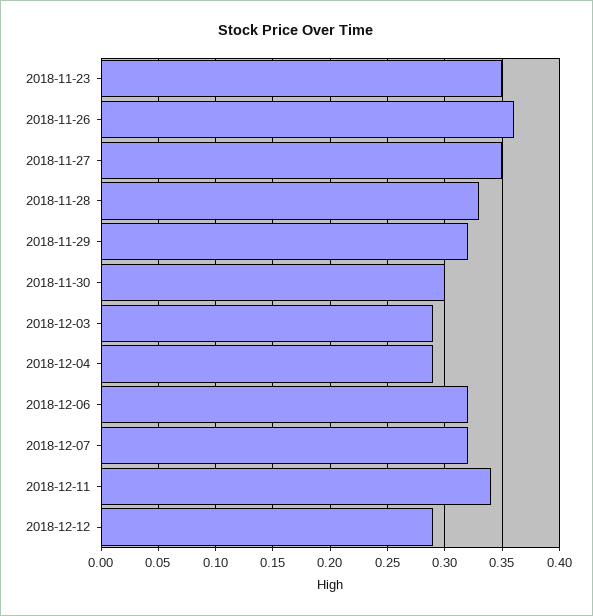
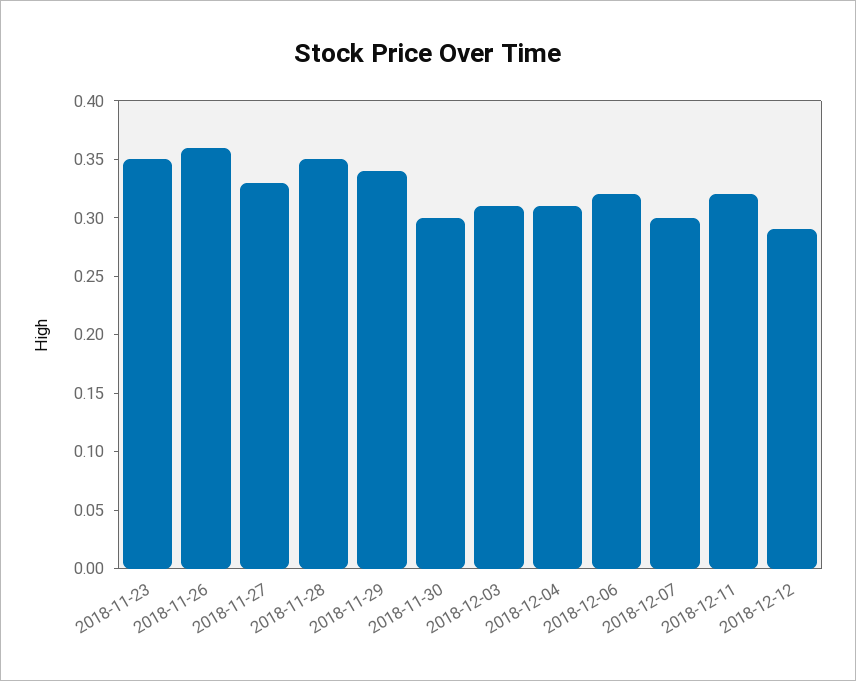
2018-11-27: 0.35 -> 0.33
2018-11-28: 0.33 -> 0.35
2018-11-29: 0.32 -> 0.34
2018-12-03: 0.29 -> 0.31
2018-12-04: 0.29 -> 0.31
2018-12-07: 0.32 -> 0.3
2018-12-11: 0.34 -> 0.32

